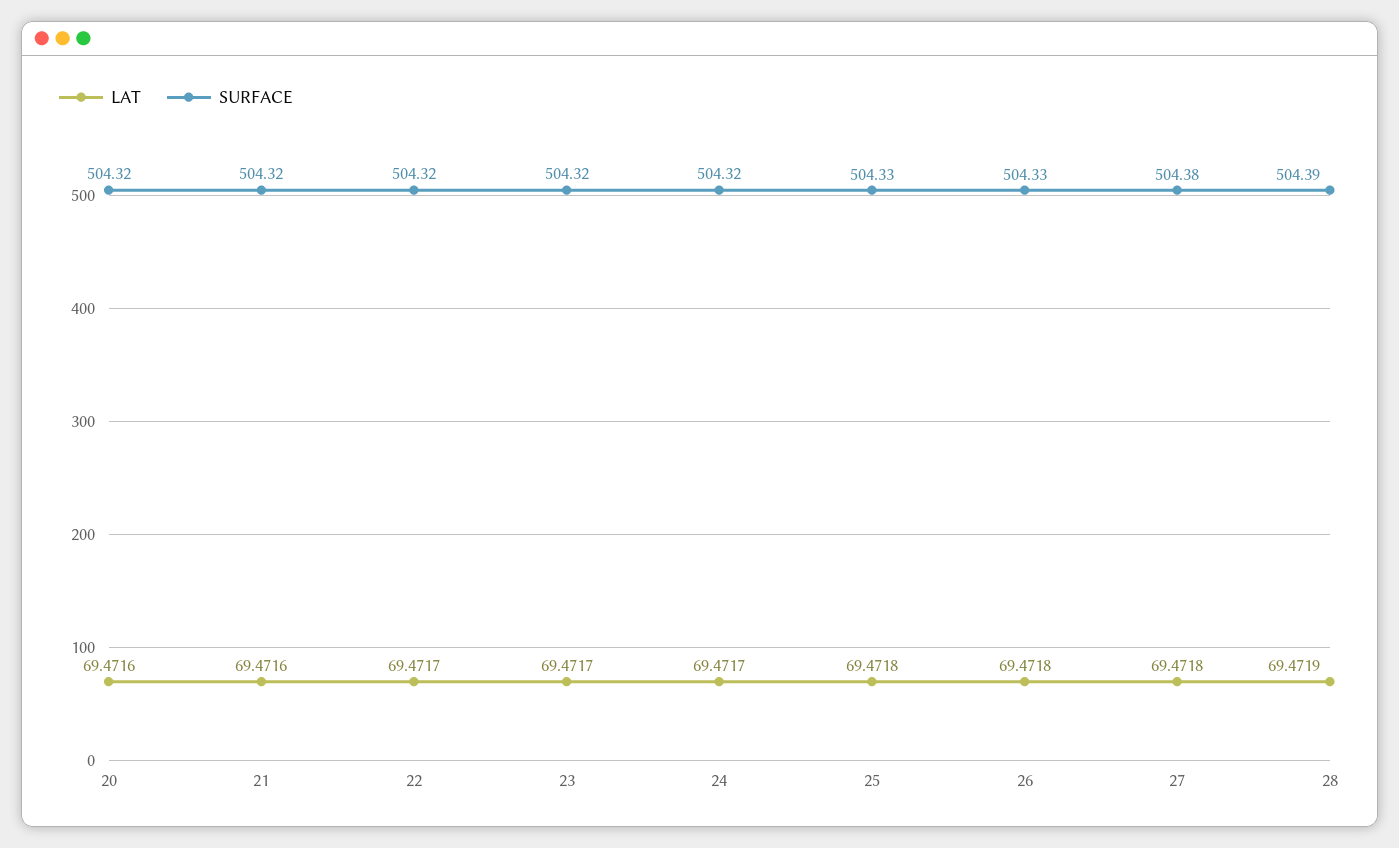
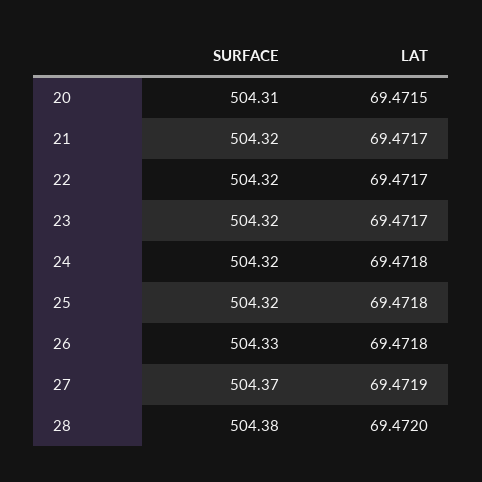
LAT, 20: 69.4716 -> 69.4715
SURFACE, 20: 504.32 -> 504.31
LAT, 21: 69.4716 -> 69.4717
LAT, 24: 69.4717 -> 69.4718
SURFACE, 25: 504.33 -> 504.32
LAT, 27: 69.4718 -> 69.4719
SURFACE, 27: 504.38 -> 504.37
LAT, 28: 69.4719 -> 69.472
SURFACE, 28: 504.39 -> 504.38

